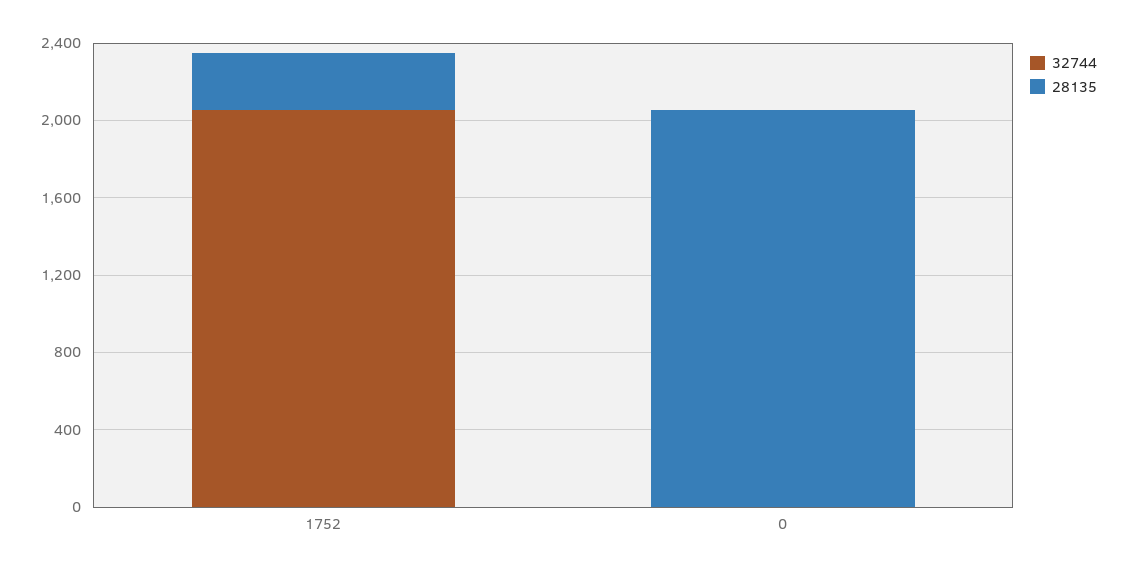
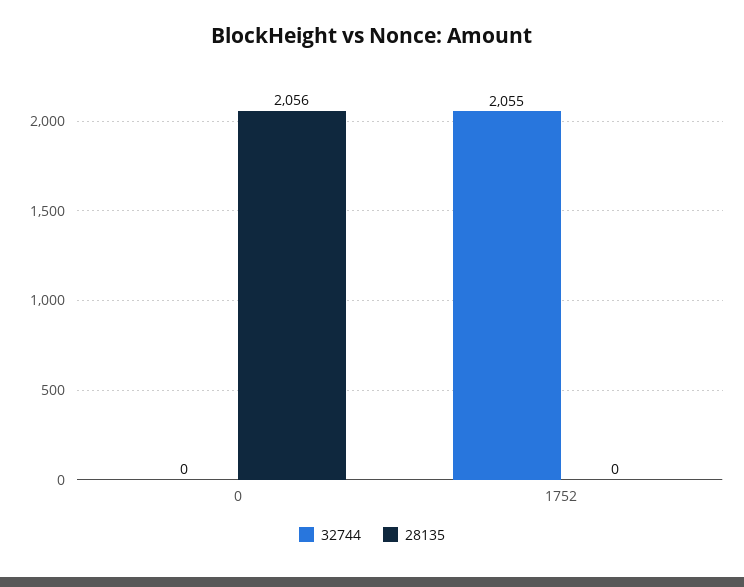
28135, 1752: 300 -> 0

